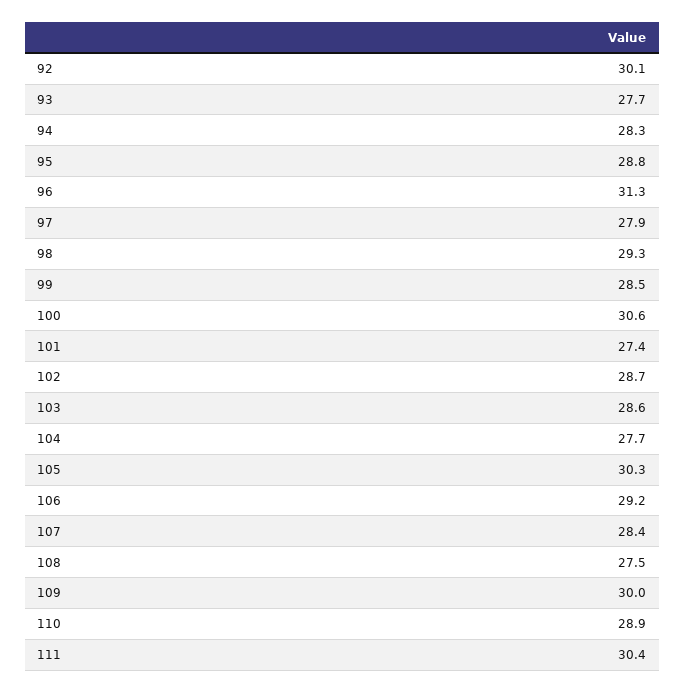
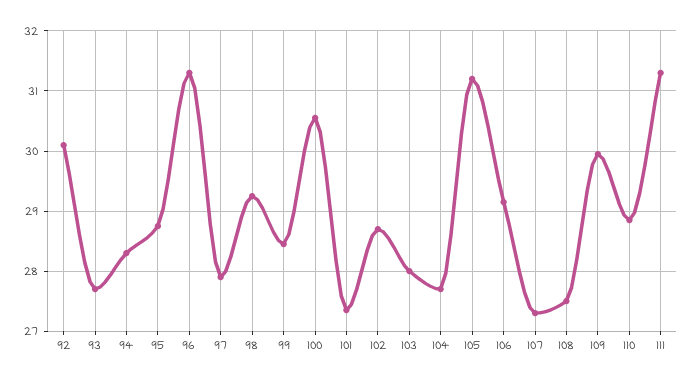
103: 28.6 -> 28
105: 30.3 -> 31.2
107: 28.4 -> 27.3
111: 30.4 -> 31.3

